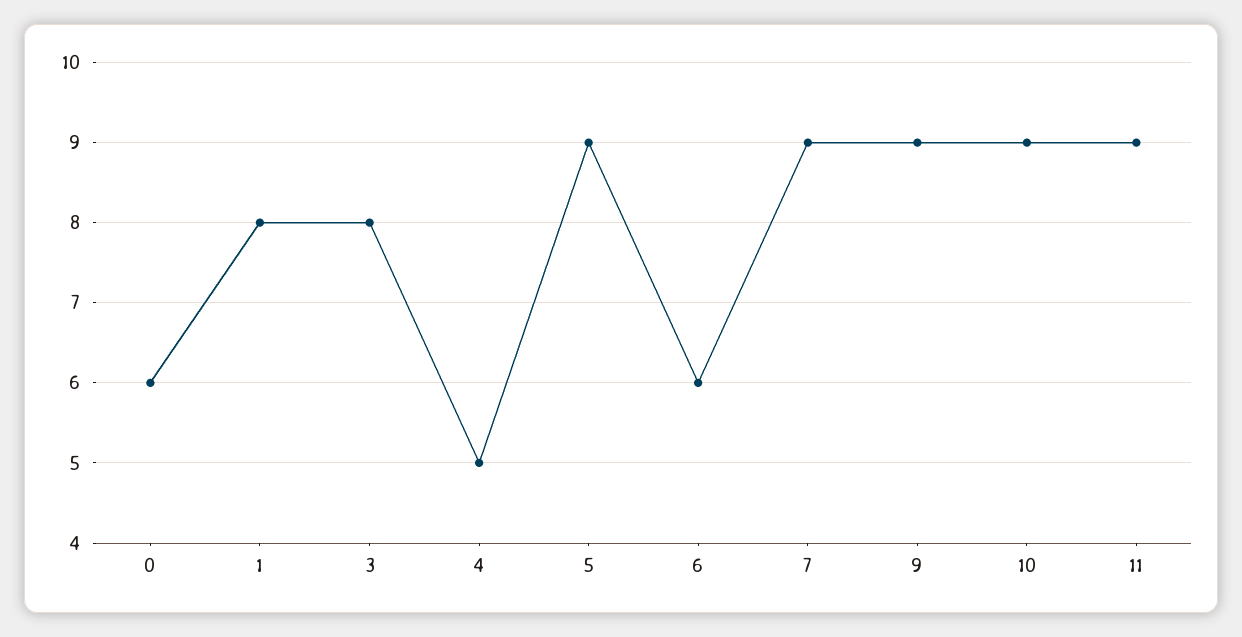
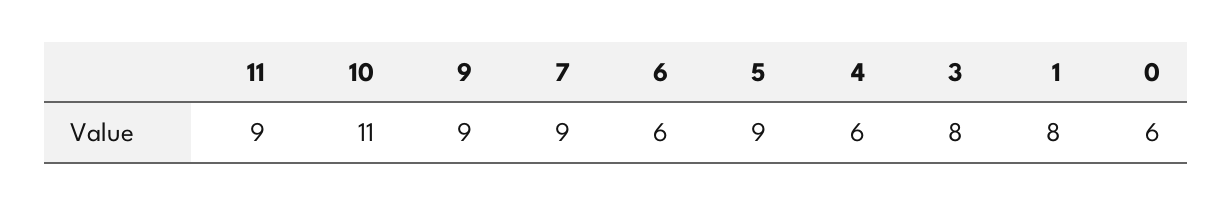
4: 5 -> 6
10: 9 -> 11

